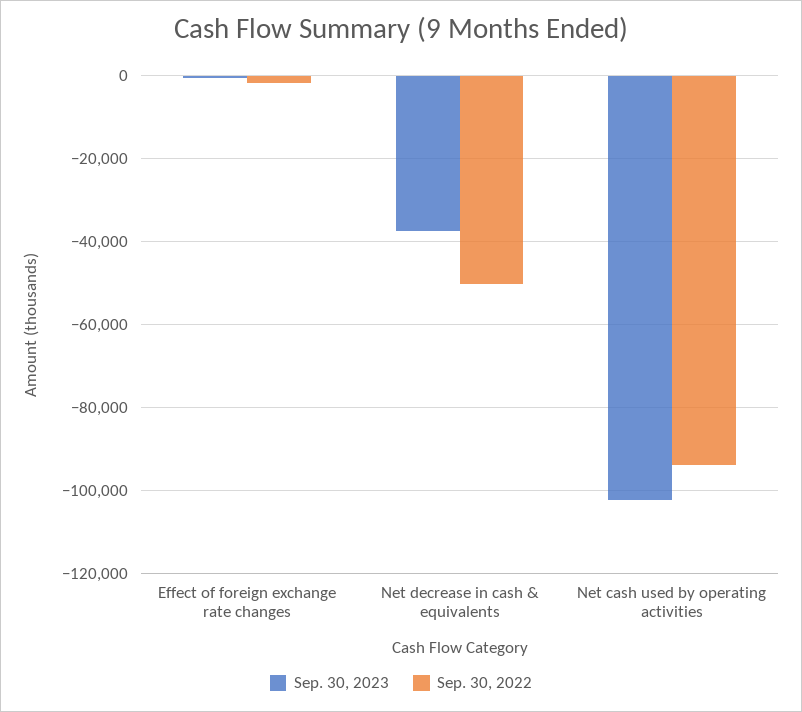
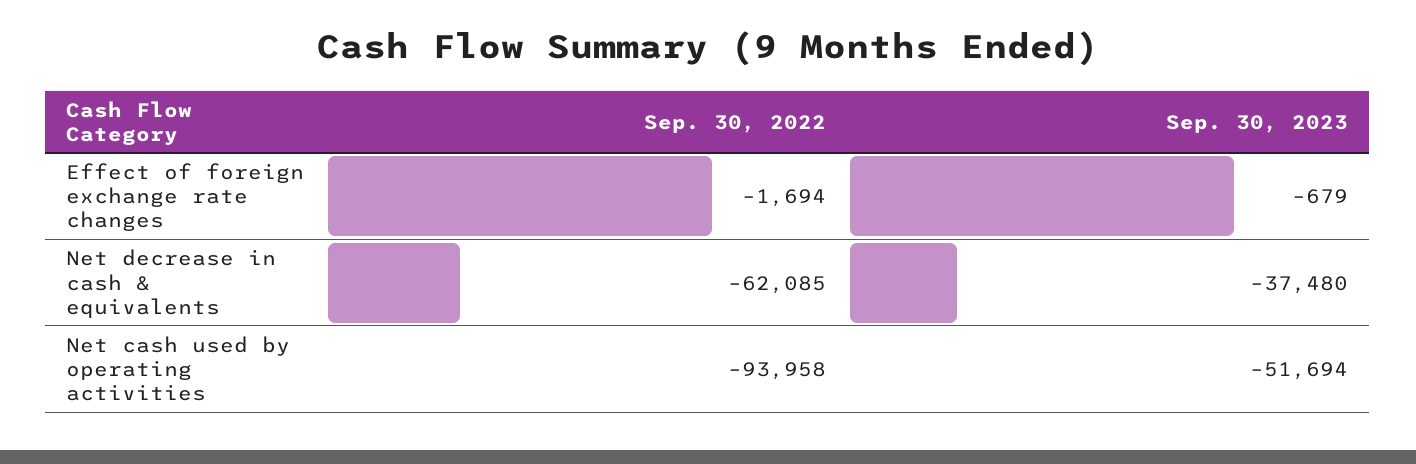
Sep. 30, 2022, Net decrease in cash & equivalents: -50000 -> -62085
Sep. 30, 2023, Net cash used by operating activities: -102000 -> -51694

